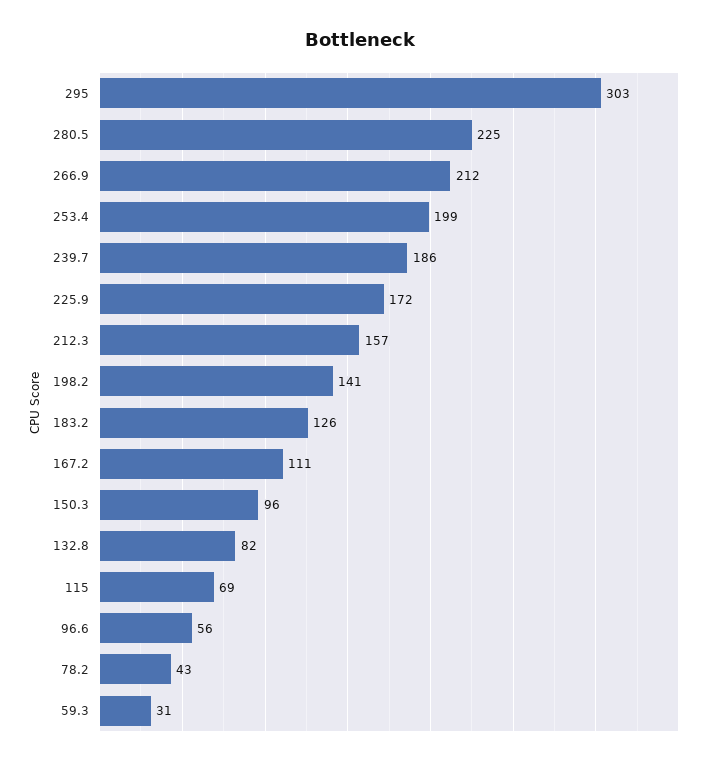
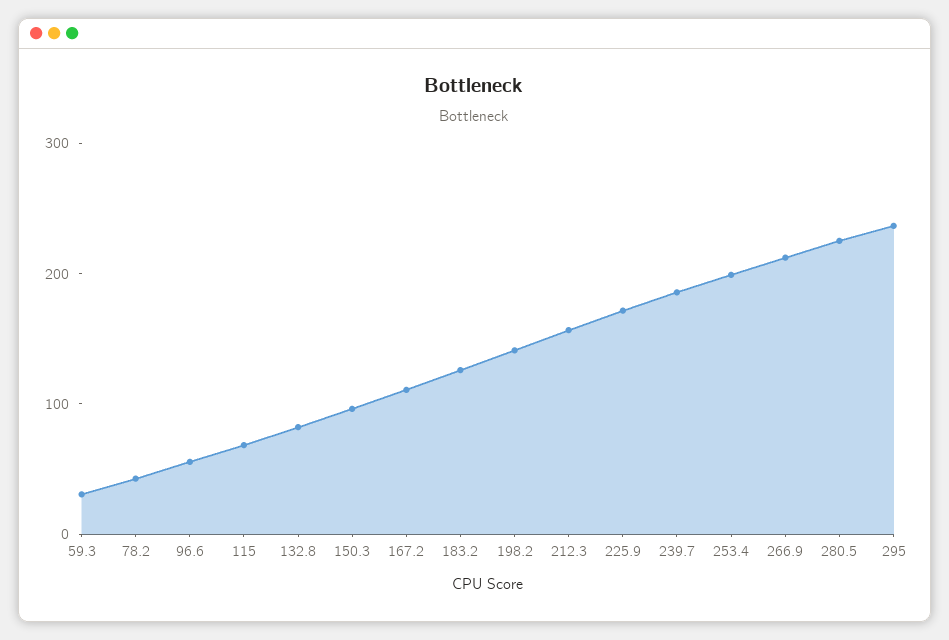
295: 303 -> 240

